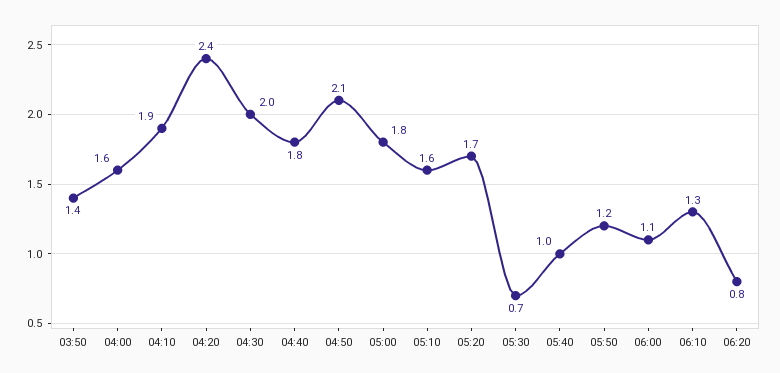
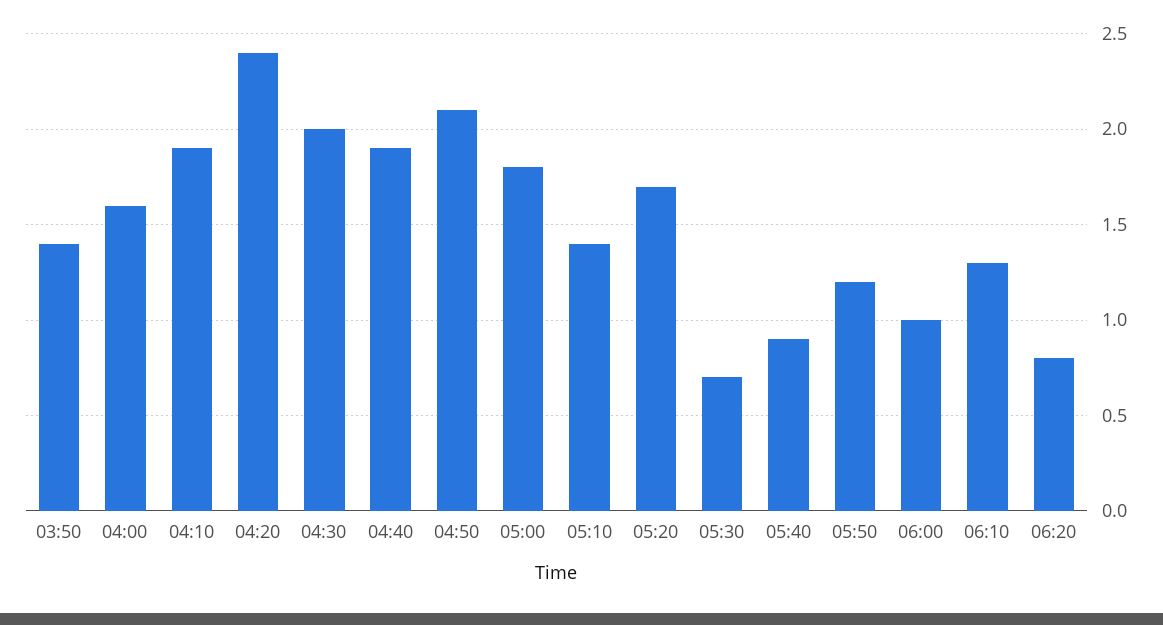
04:40: 1.8 -> 1.9
05:10: 1.6 -> 1.4
05:40: 1 -> 0.9
06:00: 1.1 -> 1

